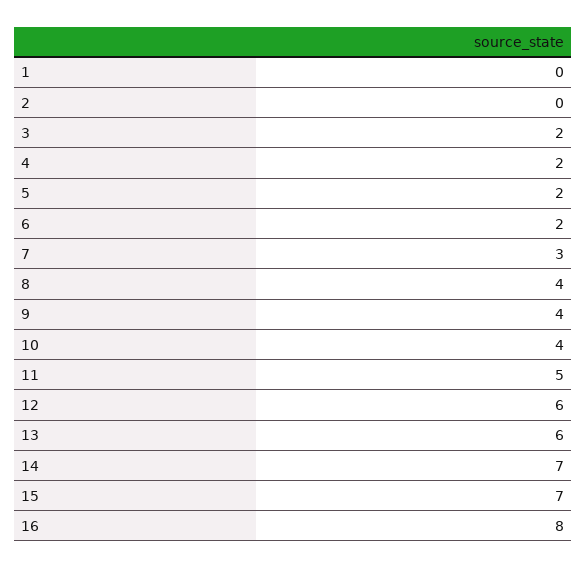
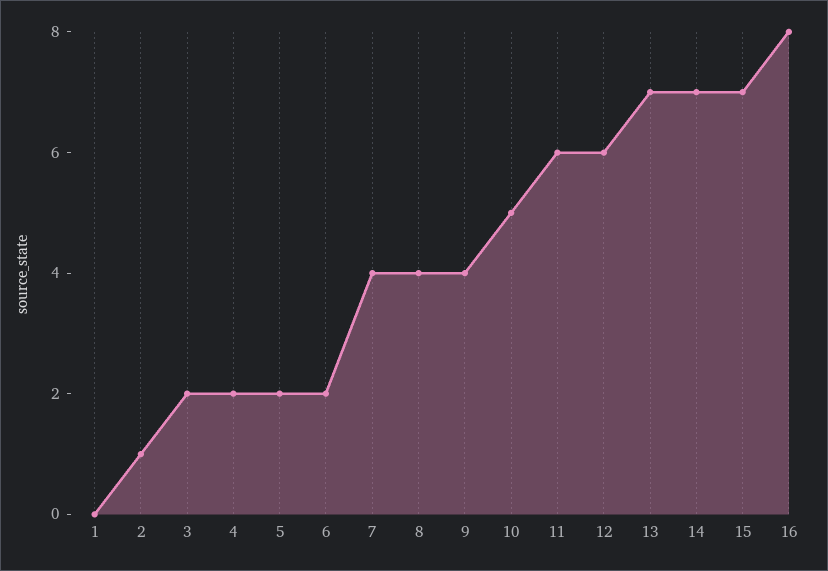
2: 0 -> 1
7: 3 -> 4
10: 4 -> 5
11: 5 -> 6
13: 6 -> 7

